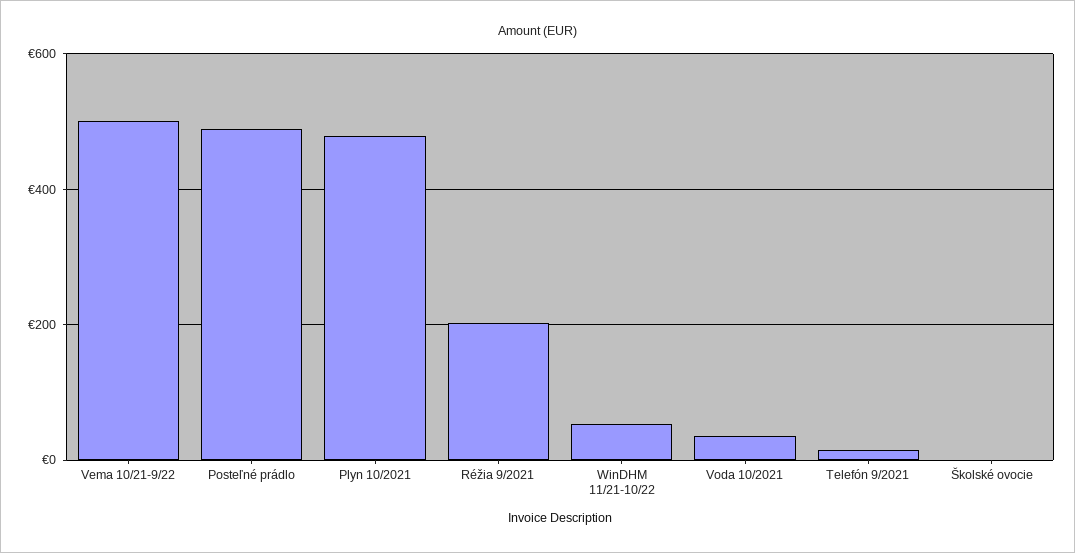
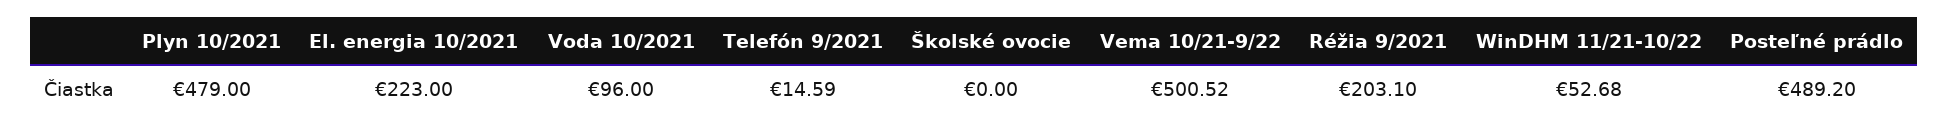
Voda 10/2021: 40 -> 96
El. energia 10/2021: none -> 223

